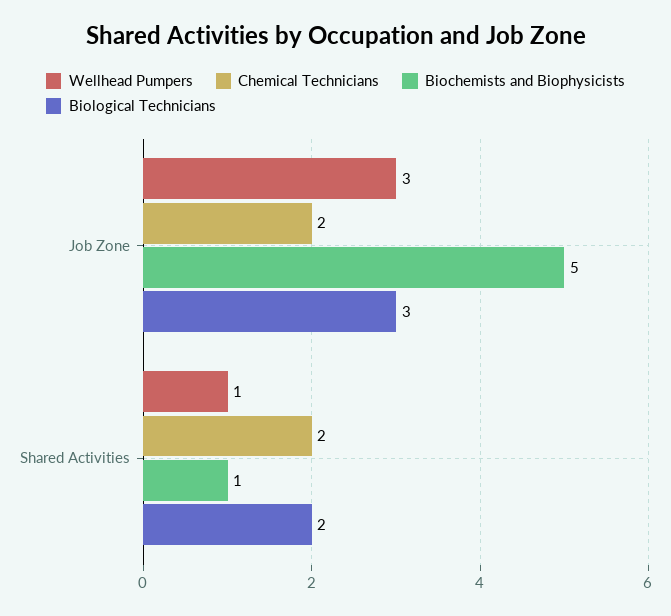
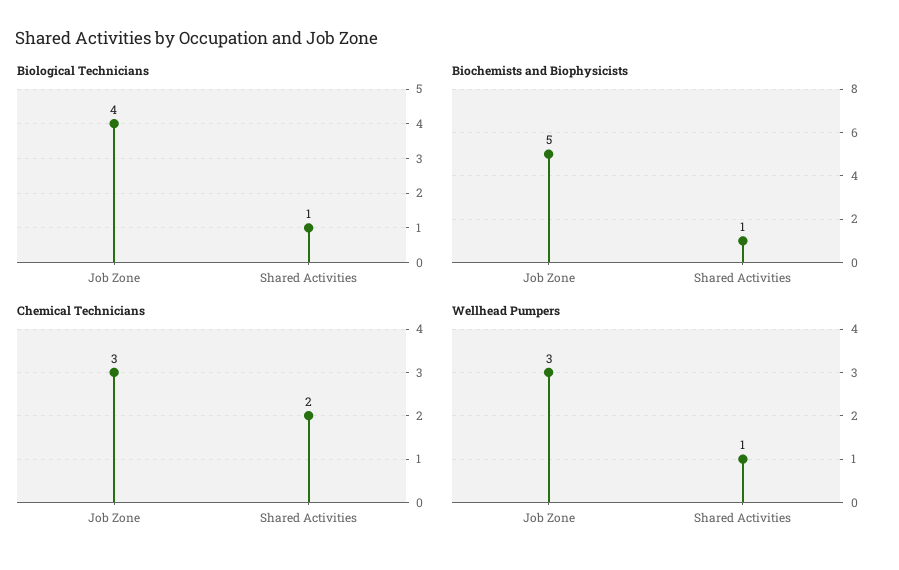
Chemical Technicians, Job Zone: 2 -> 3
Biological Technicians, Job Zone: 3 -> 4
Biological Technicians, Shared Activities: 2 -> 1

